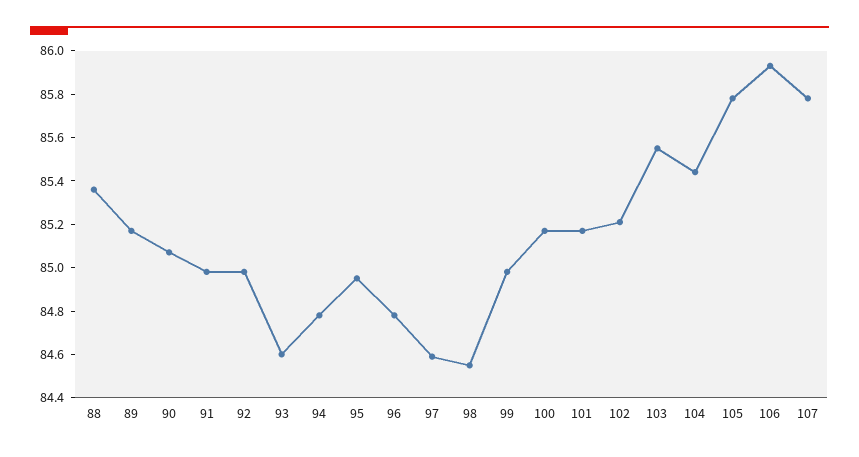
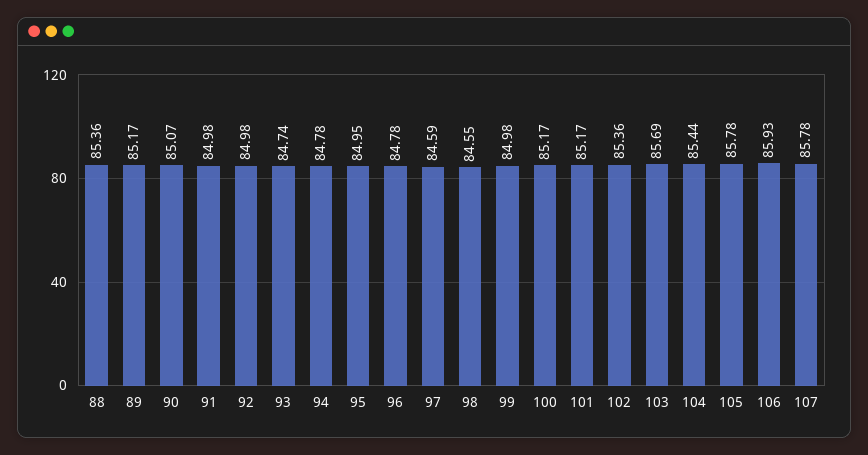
93: 84.6 -> 84.74
102: 85.2 -> 85.36
103: 85.55 -> 85.69

